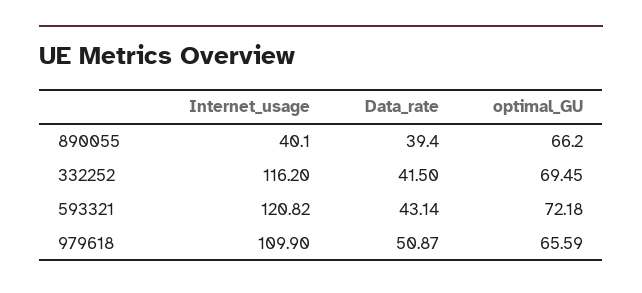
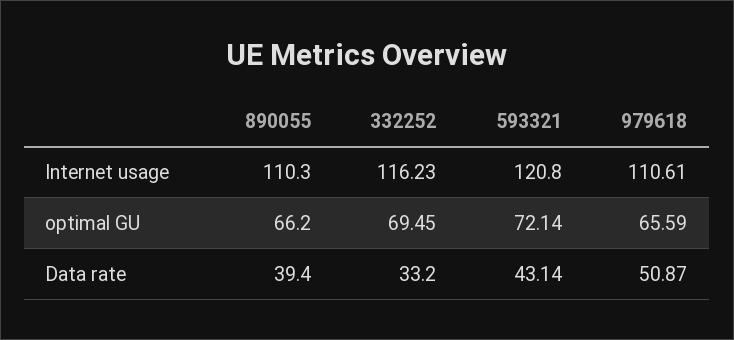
Internet_usage, 890055: 40.1 -> 110.3
Internet_usage, 332252: 116.2 -> 116.23
Data_rate, 332252: 41.5 -> 33.2
Internet_usage, 593321: 120.82 -> 120.8
optimal_GU, 593321: 72.18 -> 72.14
Internet_usage, 979618: 109.9 -> 110.61

